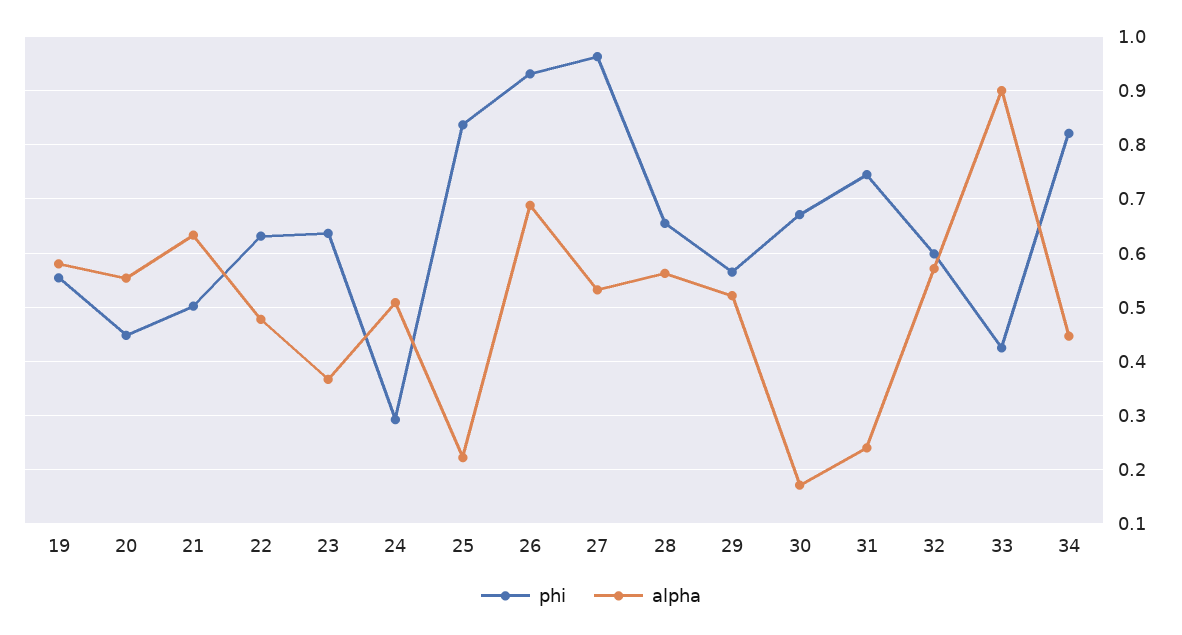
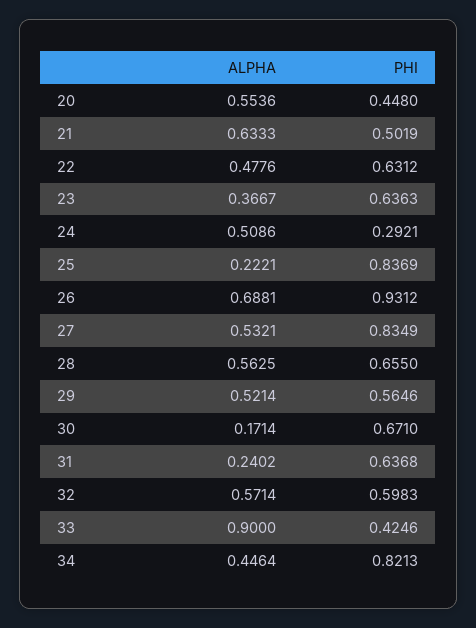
phi, 19: 0.56 -> none
alpha, 19: 0.58 -> none
phi, 27: 0.96 -> 0.8349
phi, 31: 0.74 -> 0.6368

